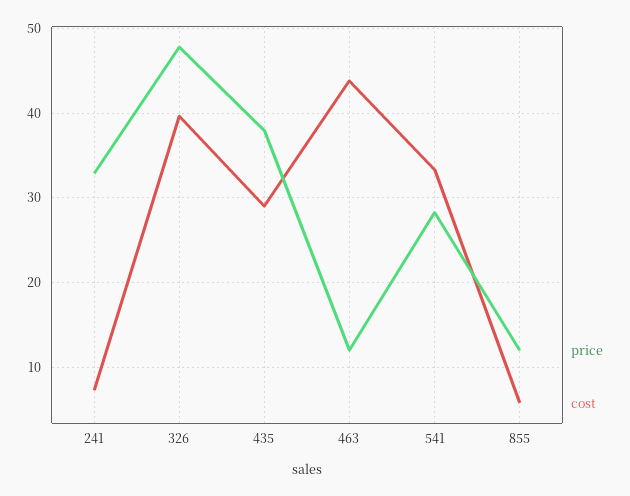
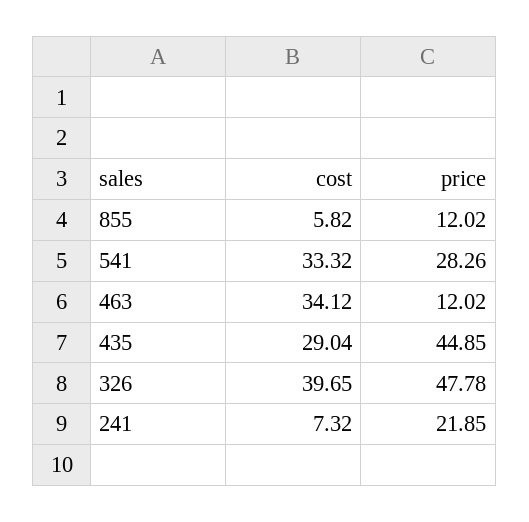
price, 241: 33 -> 21.85
price, 435: 38 -> 44.85
cost, 463: 44 -> 34.12

